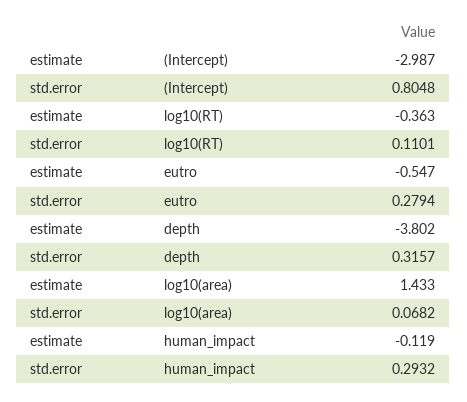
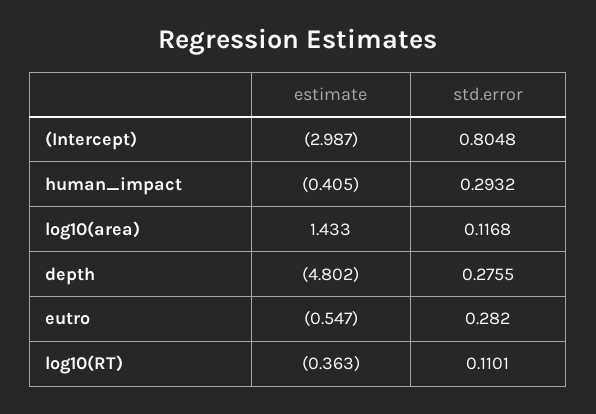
std.error, eutro: 0.2794 -> 0.282
estimate, depth: -3.802 -> -4.802
std.error, depth: 0.3157 -> 0.2755
std.error, log10(area): 0.0682 -> 0.1168
estimate, human_impact: -0.119 -> -0.405

